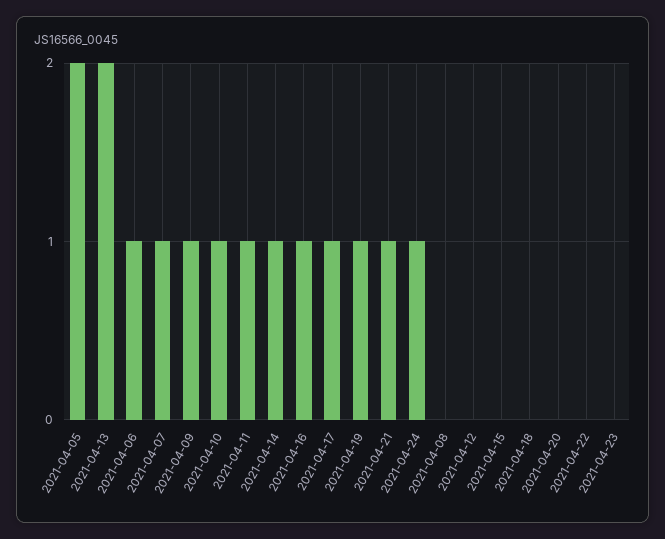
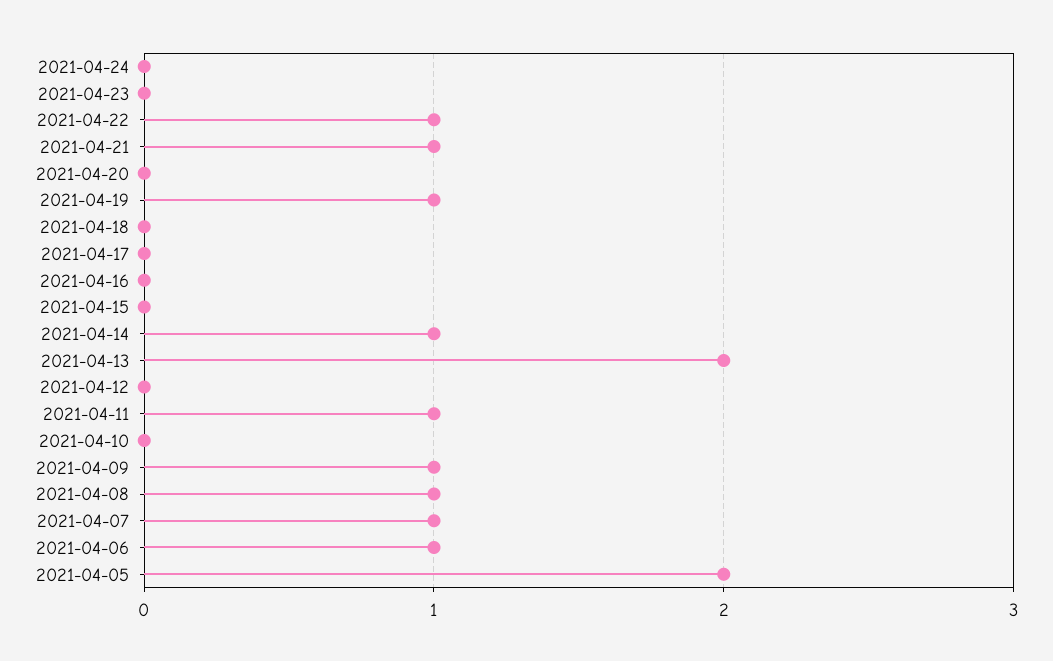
2021-04-10: 1 -> 0
2021-04-16: 1 -> 0
2021-04-17: 1 -> 0
2021-04-24: 1 -> 0
2021-04-08: 0 -> 1
2021-04-22: 0 -> 1

